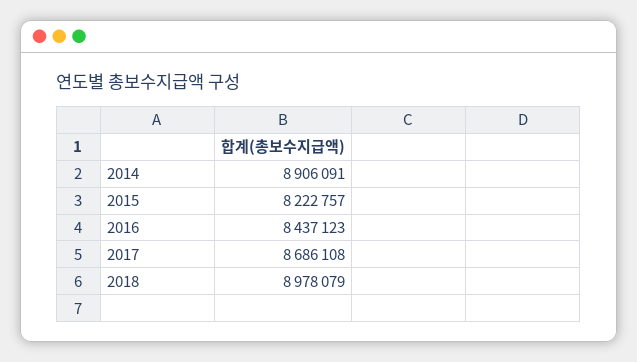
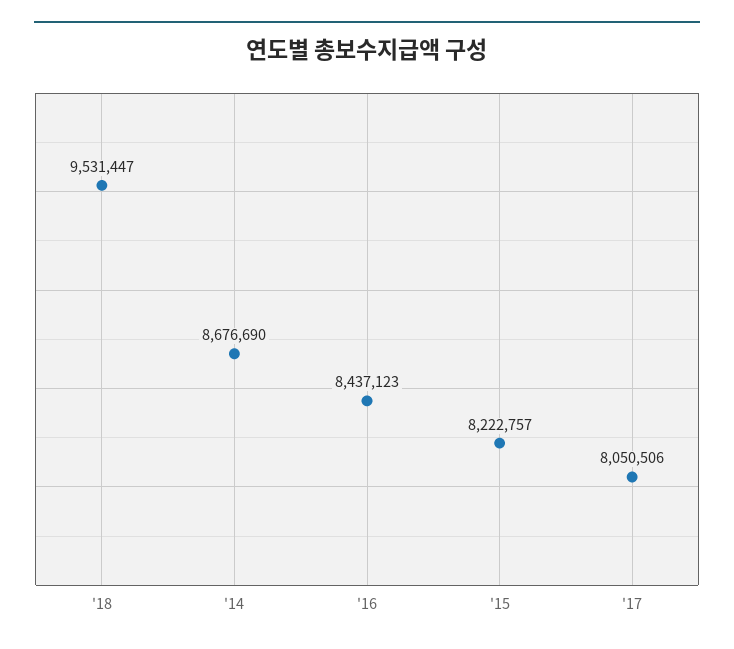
2014: 8906091 -> 8676690
2017: 8686108 -> 8050506
2018: 8978079 -> 9531447

